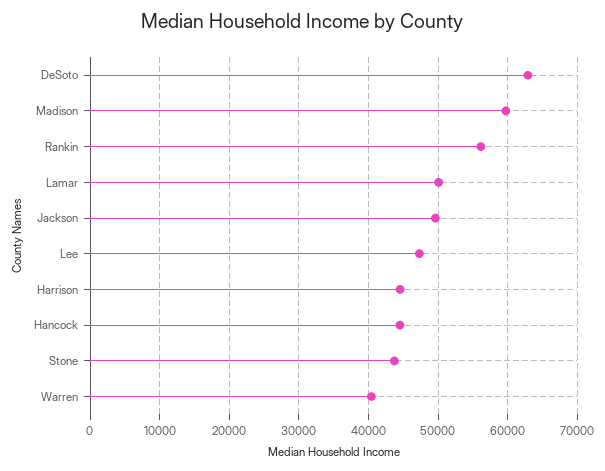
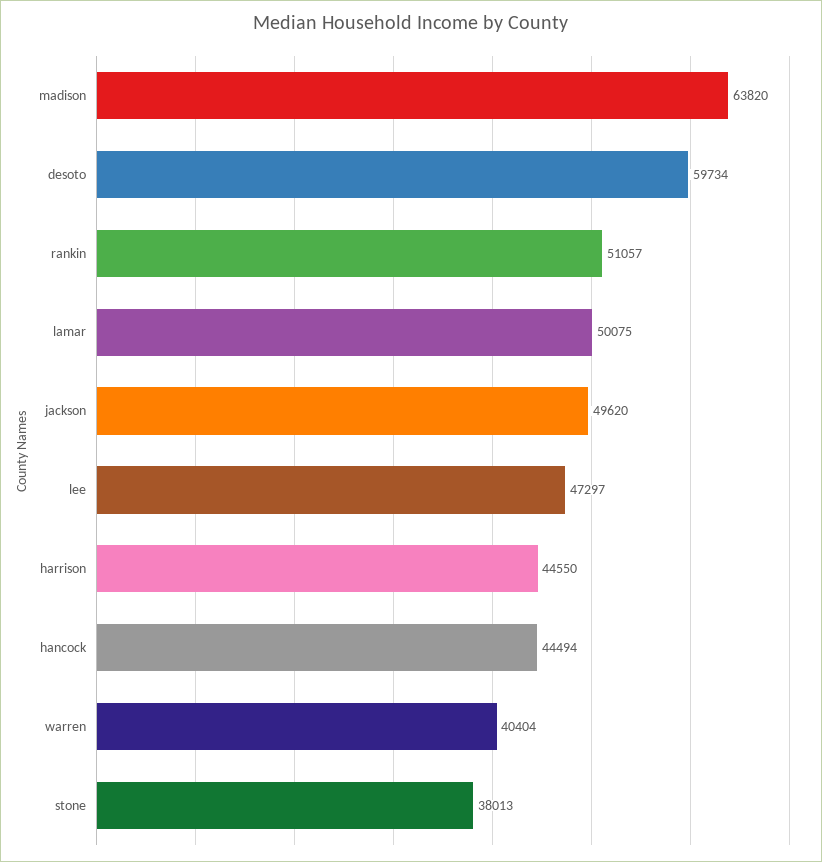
DeSoto: 63000 -> 59734
Madison: 60000 -> 63820
Rankin: 56000 -> 51057
Stone: 44000 -> 38013

